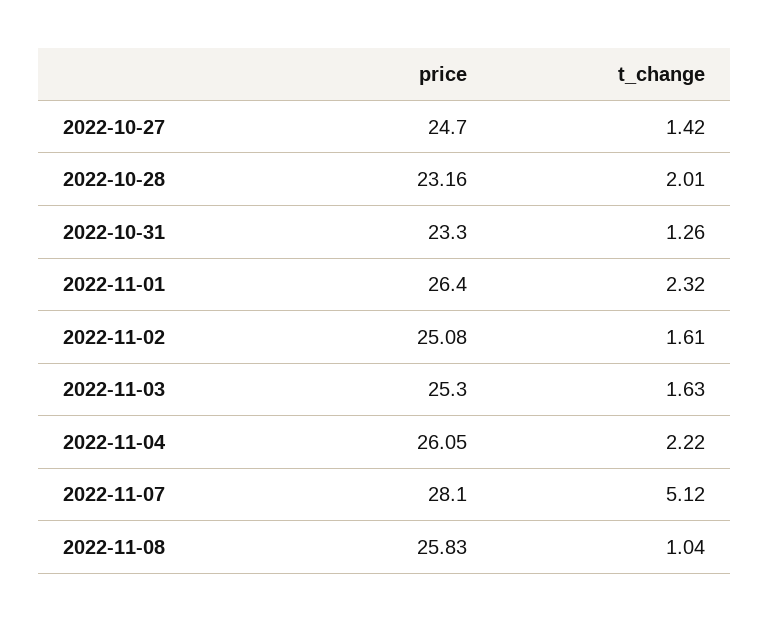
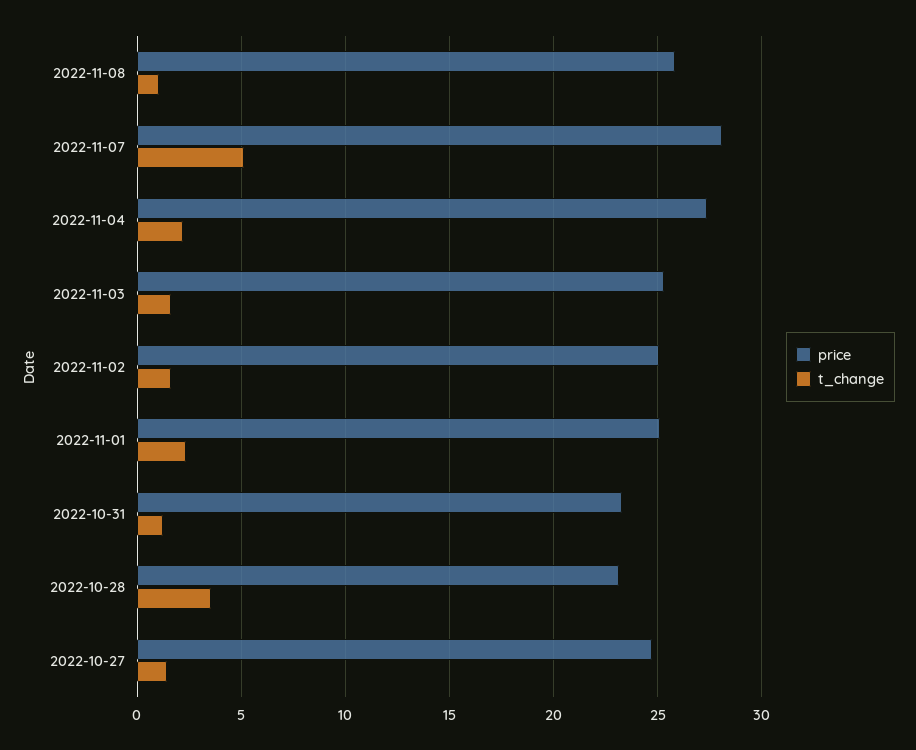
t_change, 2022-10-28: 2.01 -> 3.5
price, 2022-11-01: 26.4 -> 25
price, 2022-11-04: 26.05 -> 27.5

